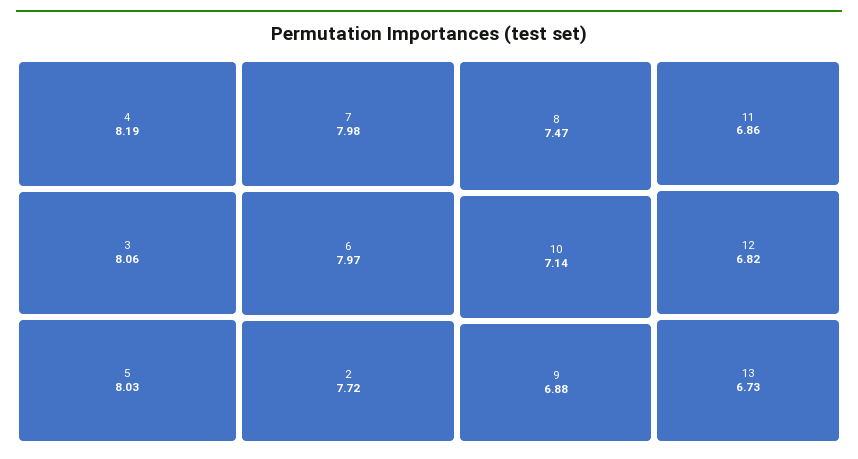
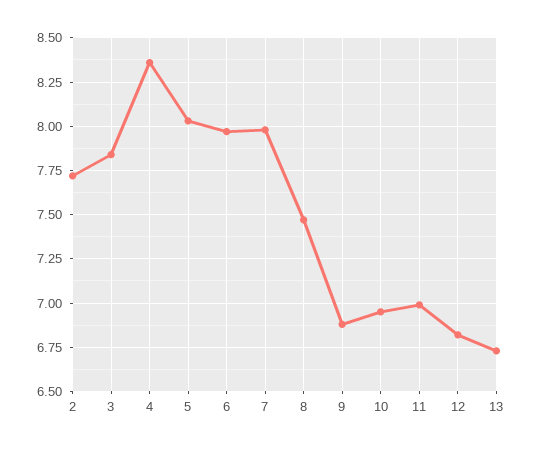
4: 8.19 -> 8.35
3: 8.06 -> 7.85
10: 7.14 -> 6.95
11: 6.86 -> 7

